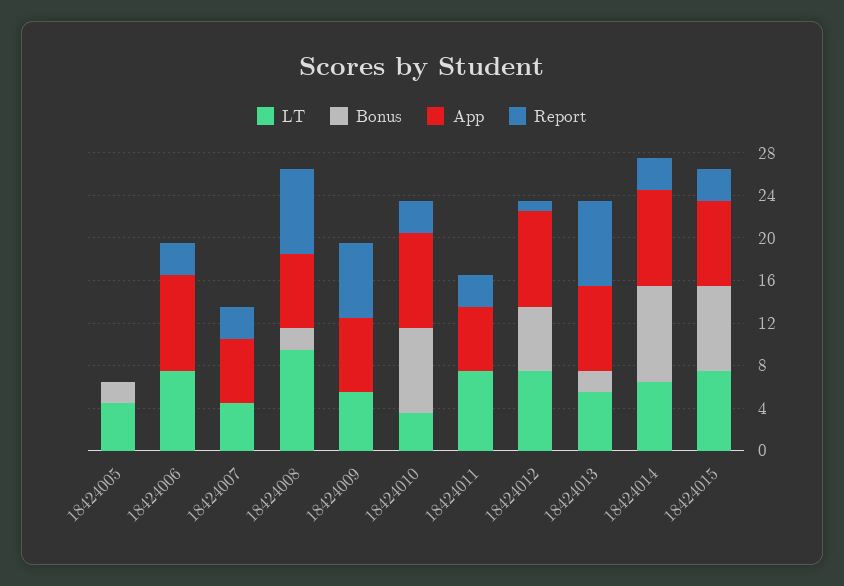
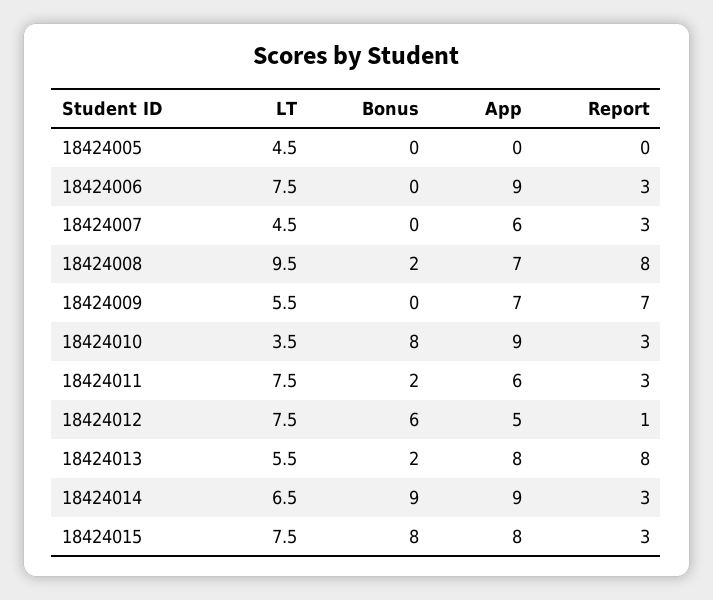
Bonus, 18424005: 2 -> 0
Bonus, 18424011: 0 -> 2
App, 18424012: 9 -> 5

